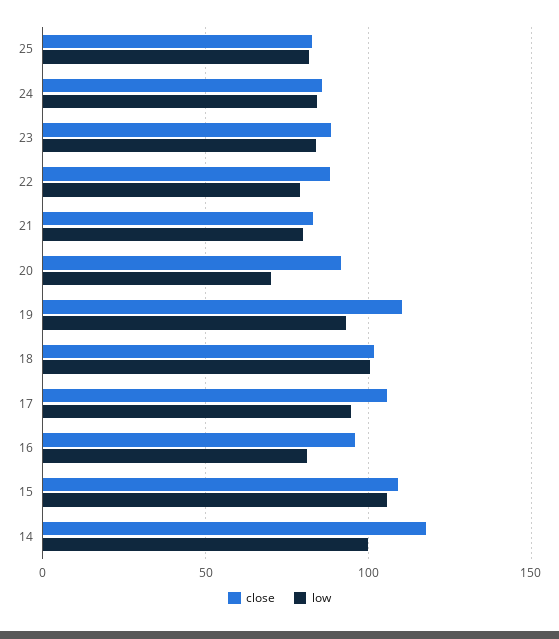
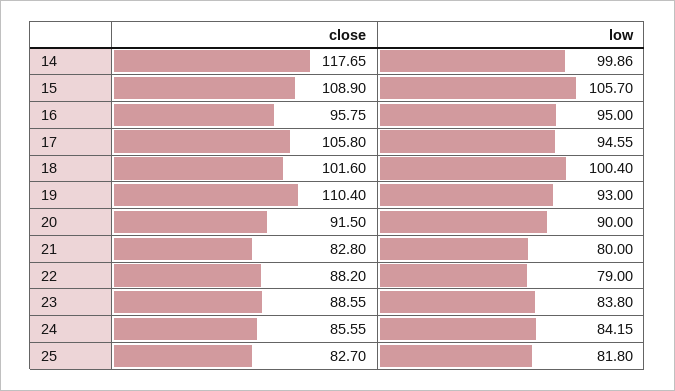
low, 20: 70 -> 90
low, 16: 80 -> 95

